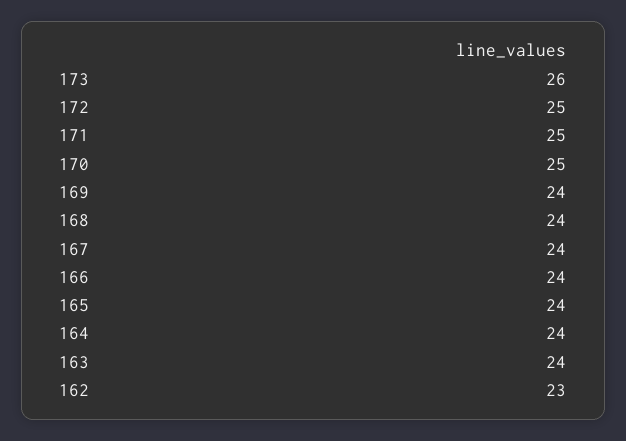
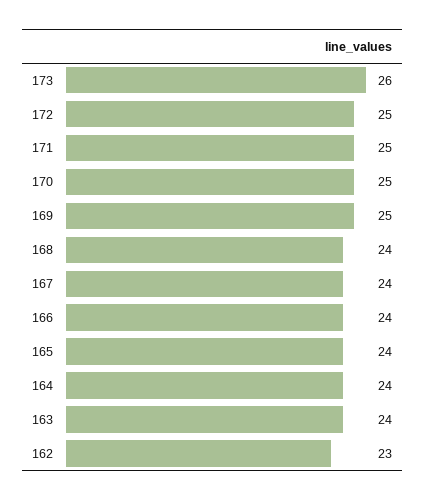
169: 24 -> 25

